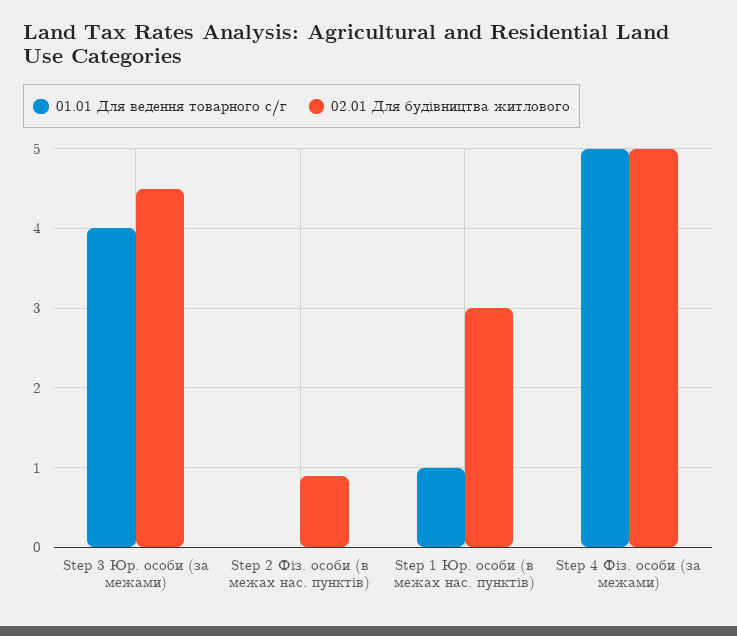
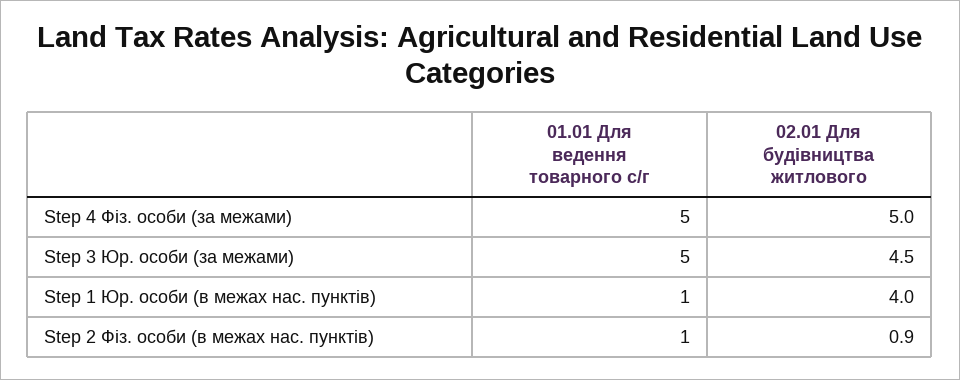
01.01 Для ведення товарного с/г, Step 3 Юр. особи (за межами): 4 -> 5
01.01 Для ведення товарного с/г, Step 2 Фіз. особи (в межах нас. пунктів): 0 -> 1
02.01 Для будівництва житлового, Step 1 Юр. особи (в межах нас. пунктів): 3 -> 4

